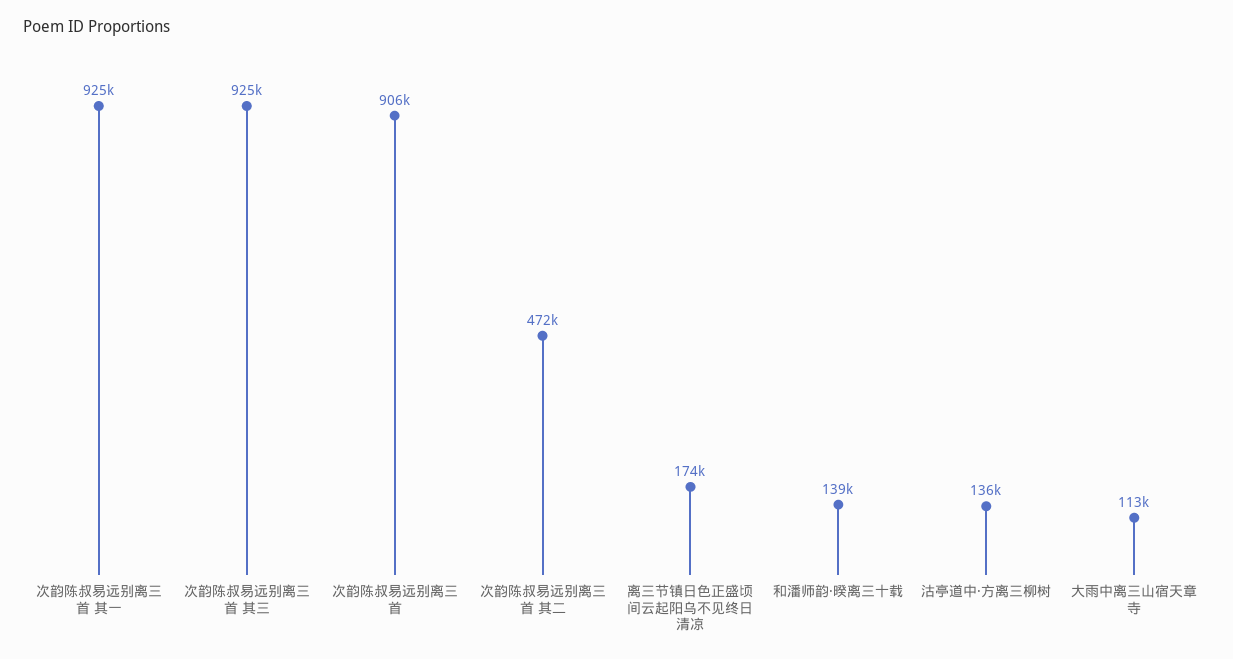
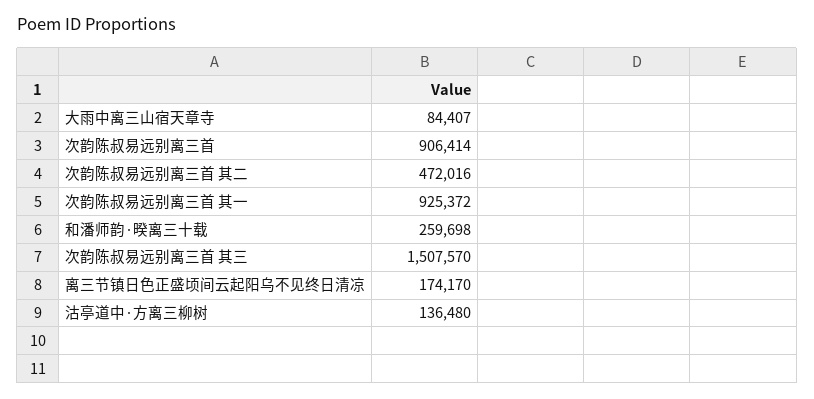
次韵陈叔易远别离三首 其三: 925000 -> 1507570
和潘师韵·暌离三十载: 139000 -> 259698
大雨中离三山宿天章寺: 113000 -> 84407

